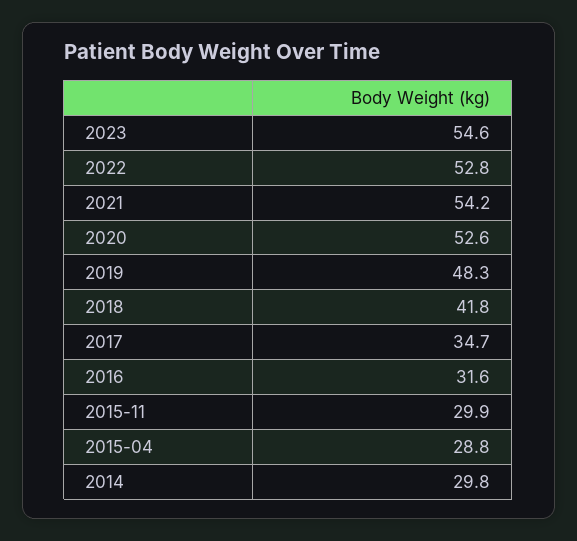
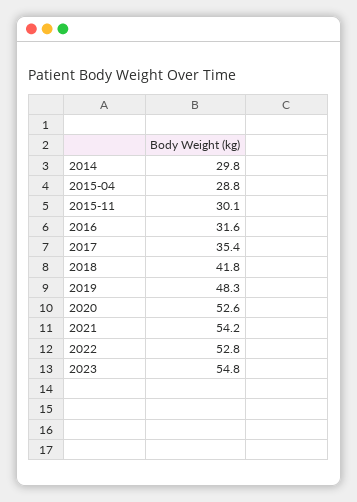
2023: 54.6 -> 54.8
2017: 34.7 -> 35.4
2015-11: 29.9 -> 30.1

